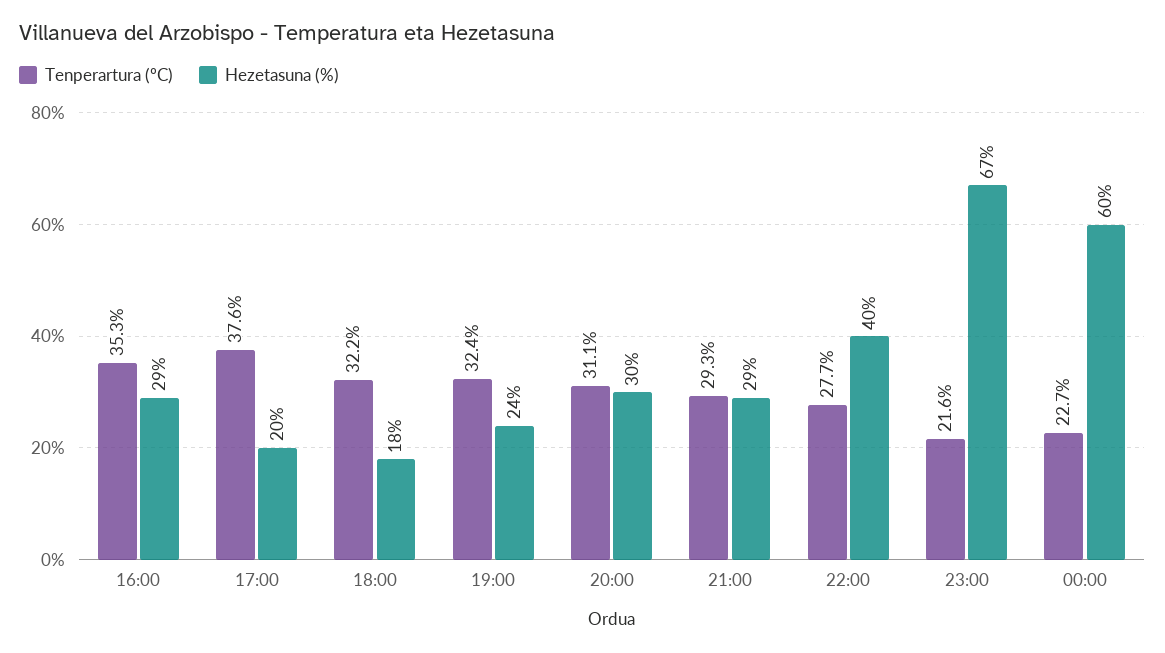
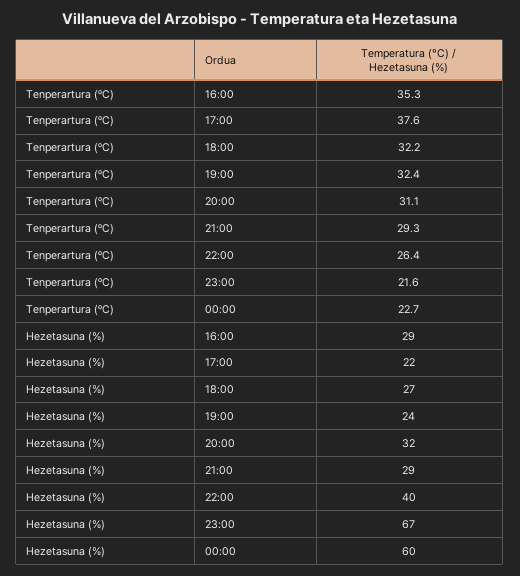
Hezetasuna (%), 17:00: 20 -> 22
Hezetasuna (%), 18:00: 18 -> 27
Hezetasuna (%), 20:00: 30 -> 32
Tenperartura (ºC), 22:00: 27.7 -> 26.4

